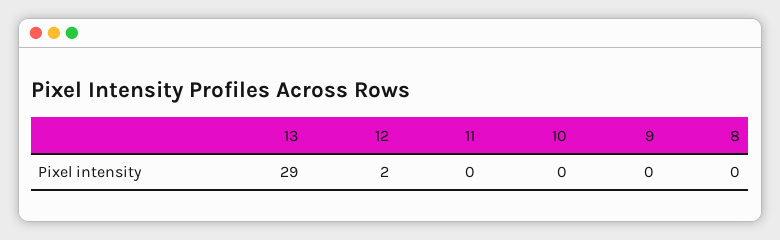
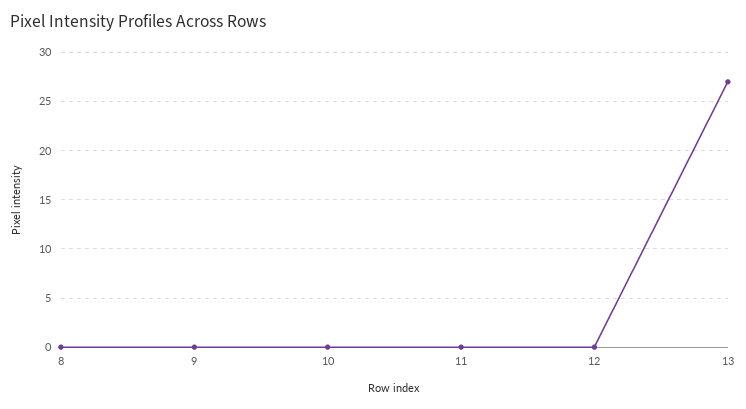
13: 29 -> 27
12: 2 -> 0

